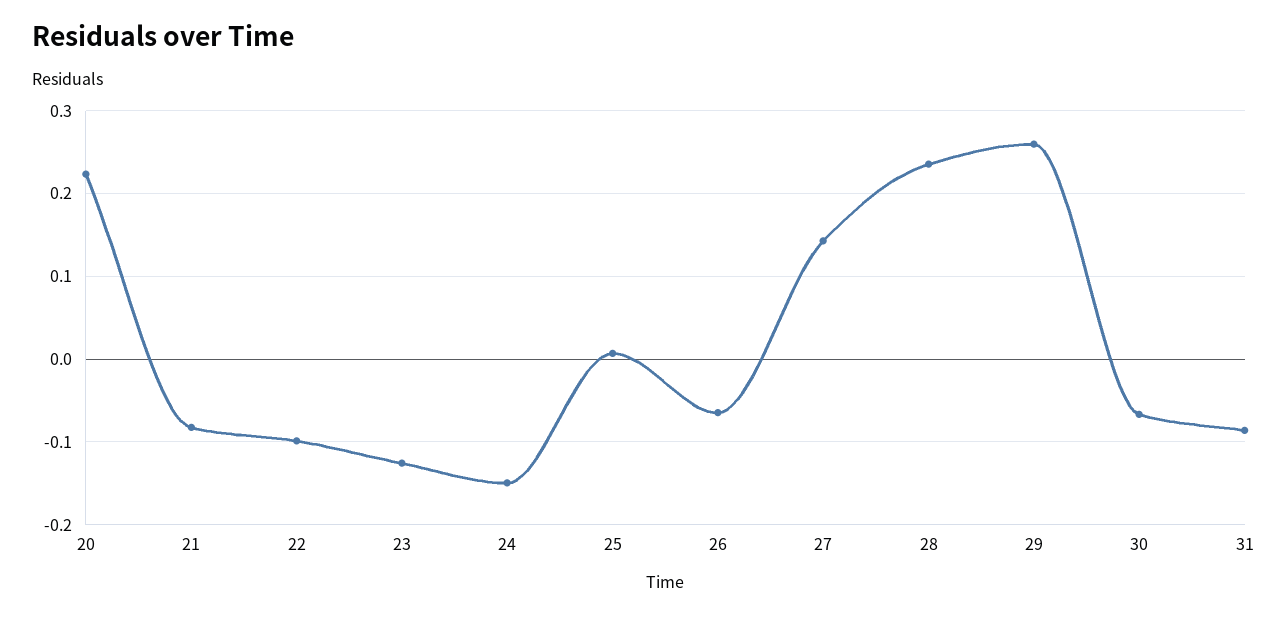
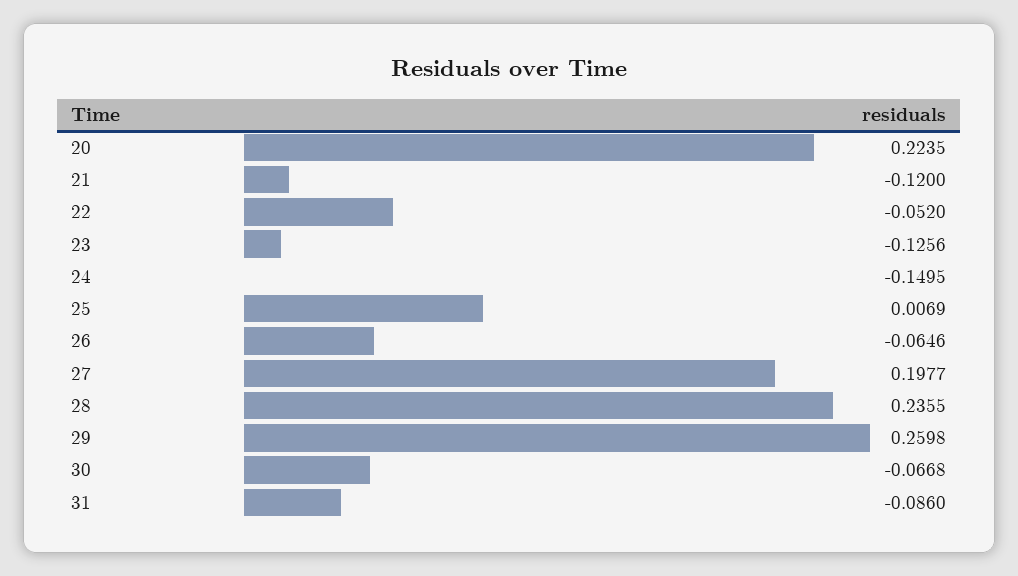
21: -0.08 -> -0.12
22: -0.1 -> -0.052
27: 0.14 -> 0.1977

